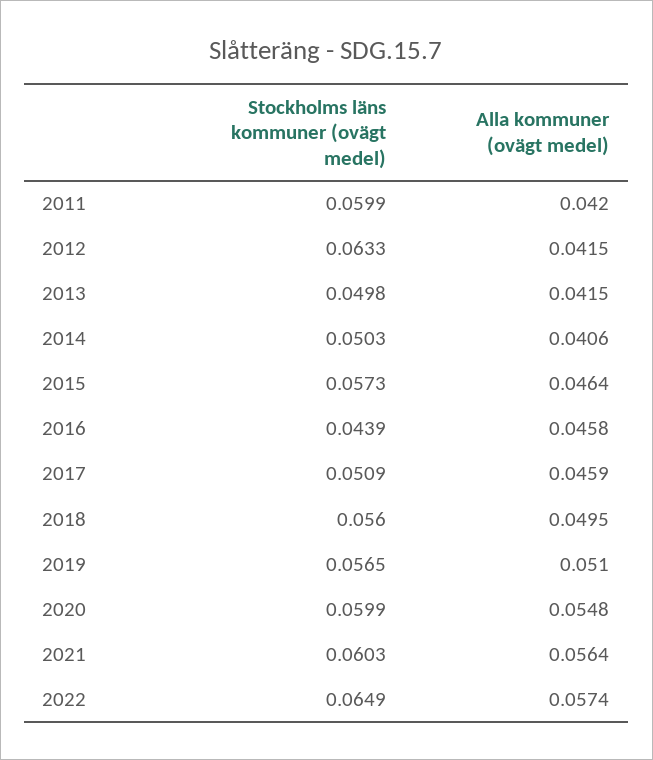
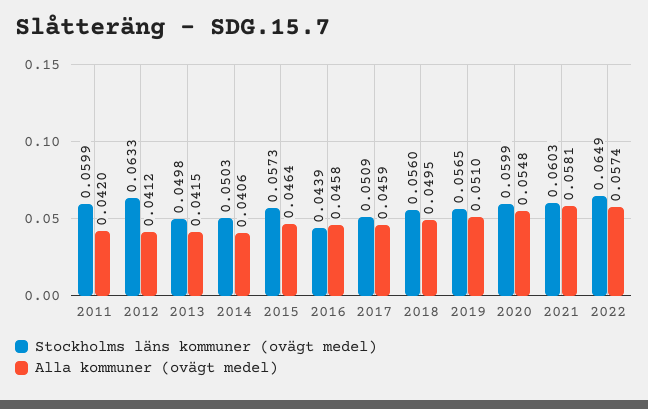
Alla kommuner (ovägt medel), 2012: 0.0415 -> 0.0412
Alla kommuner (ovägt medel), 2021: 0.0564 -> 0.0581

